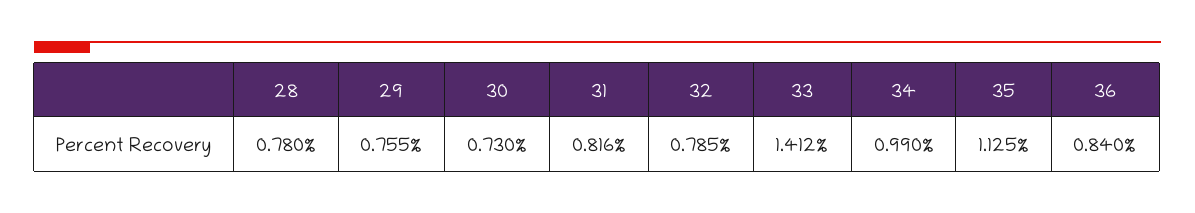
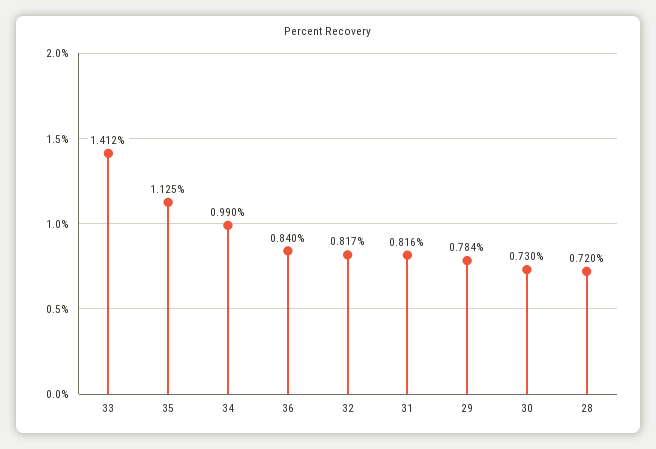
28: 0.78 -> 0.72
29: 0.755 -> 0.784
32: 0.785 -> 0.817

